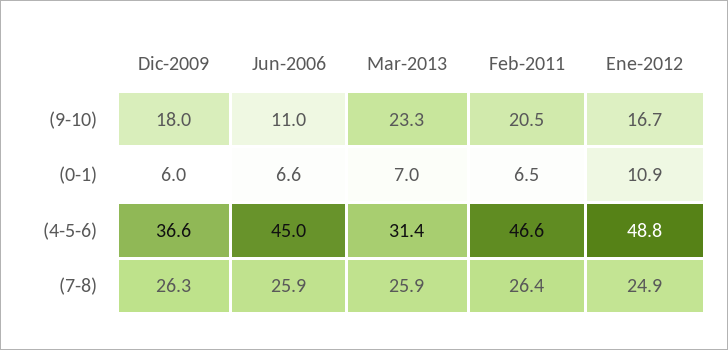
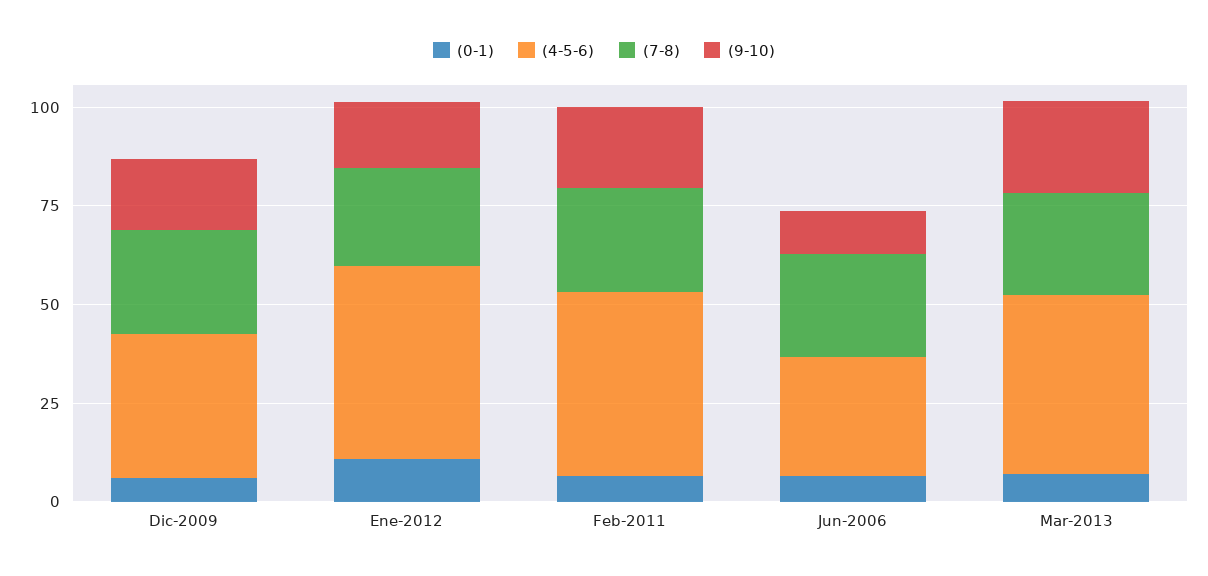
(4-5-6), Jun-2006: 45 -> 30
(4-5-6), Mar-2013: 31.4 -> 45

